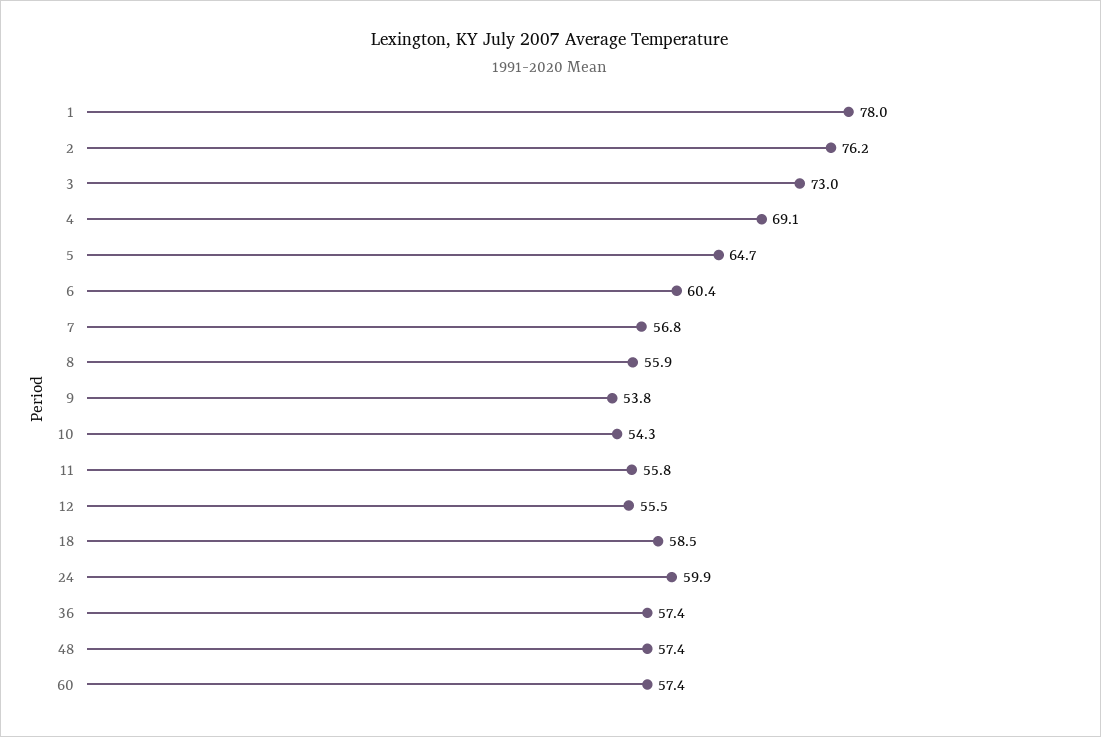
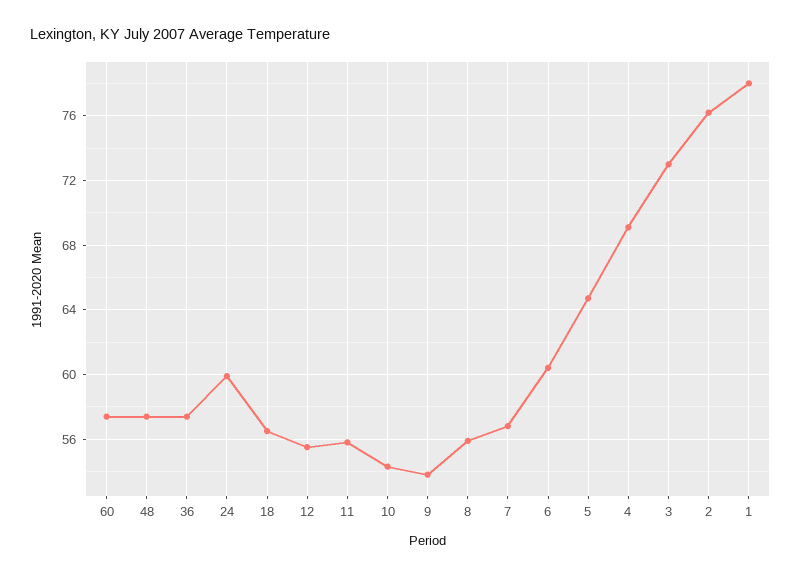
18: 58.5 -> 56.5

